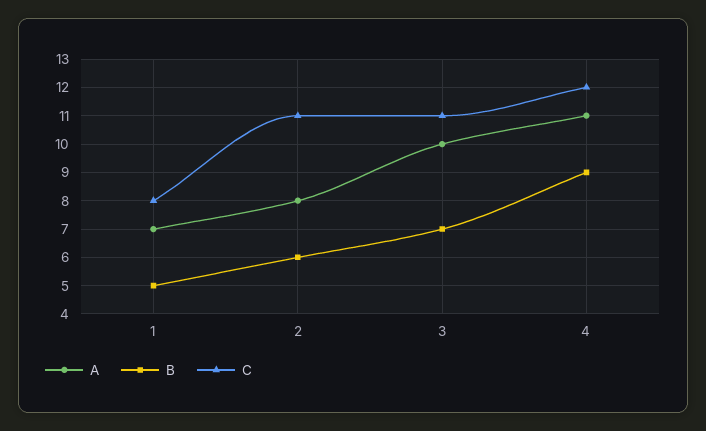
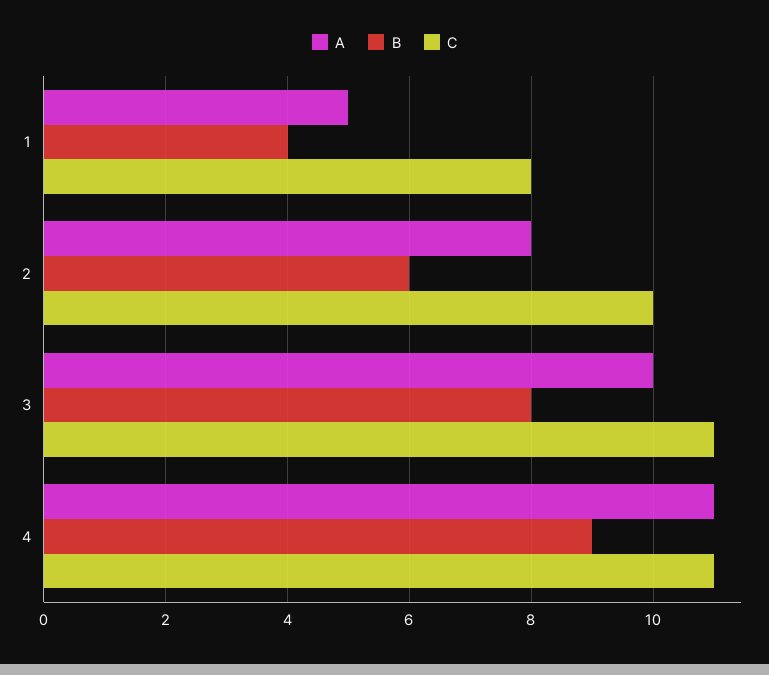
A, 1: 7 -> 5
B, 1: 5 -> 4
C, 2: 11 -> 10
B, 3: 7 -> 8
C, 4: 12 -> 11

